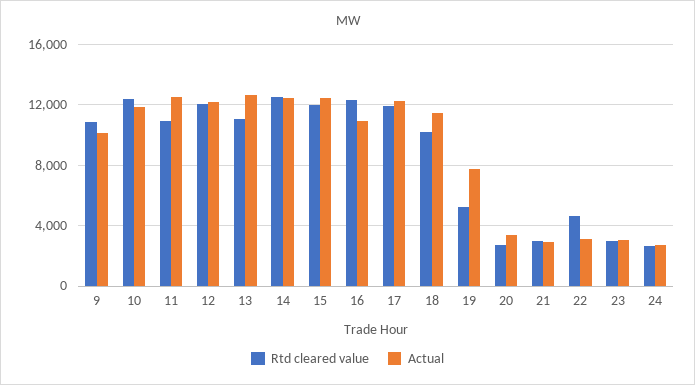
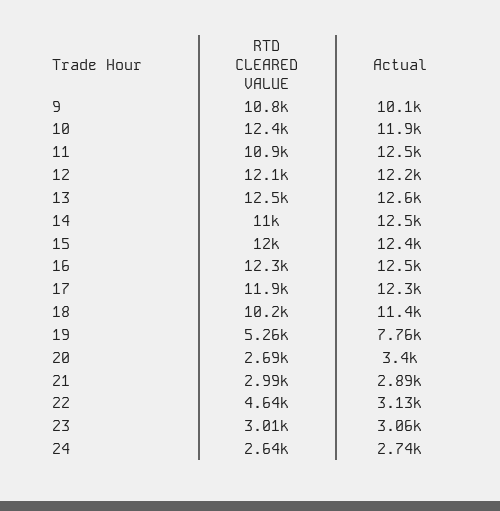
Rtd cleared value, 13: 11000 -> 12500
Rtd cleared value, 14: 12500 -> 11000
Actual, 16: 11000 -> 12500

